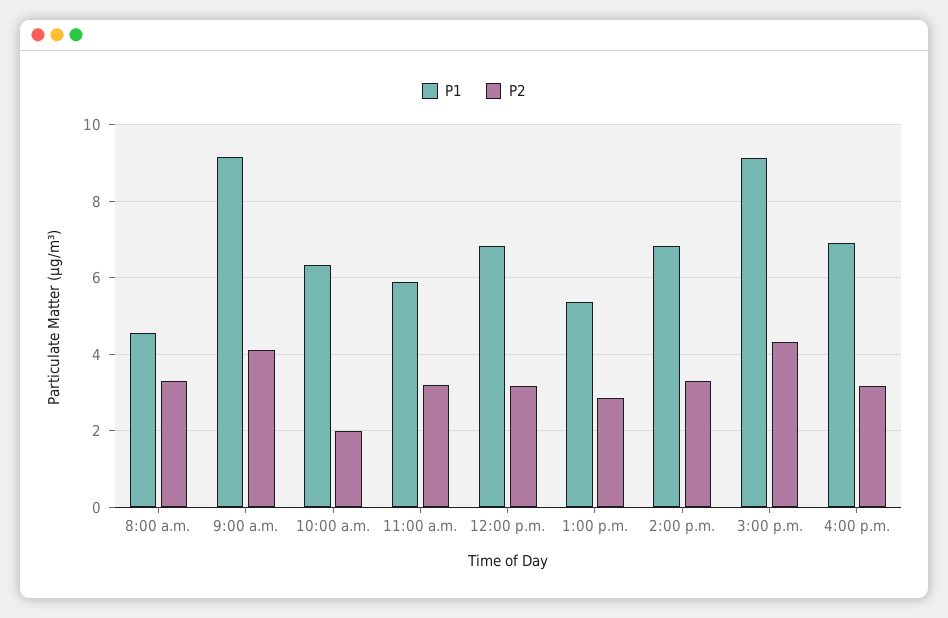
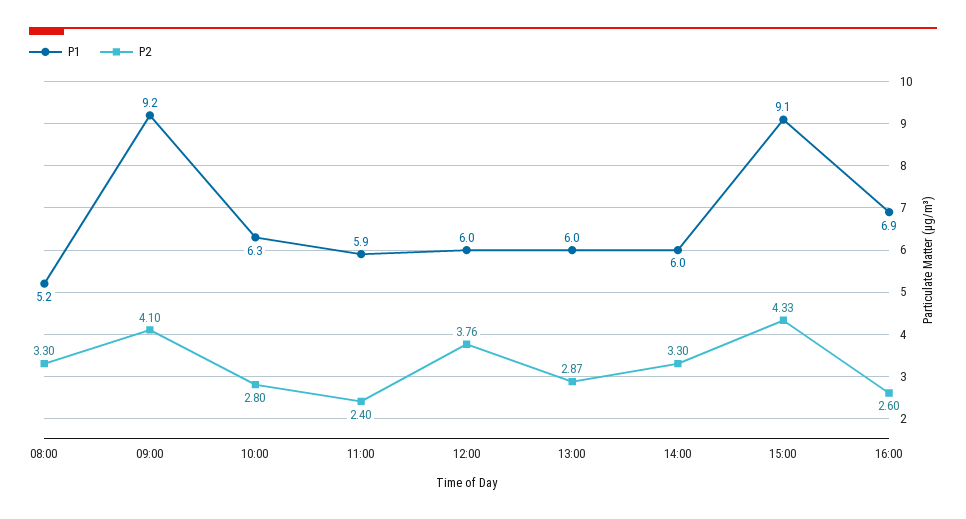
P1, 8:00 a.m.: 4.6 -> 5.2
P2, 10:00 a.m.: 2 -> 2.8
P2, 11:00 a.m.: 3.2 -> 2.4
P1, 12:00 p.m.: 6.8 -> 6
P2, 12:00 p.m.: 3.2 -> 3.76
P1, 1:00 p.m.: 5.4 -> 6
P1, 2:00 p.m.: 6.8 -> 6
P2, 4:00 p.m.: 3.2 -> 2.6

